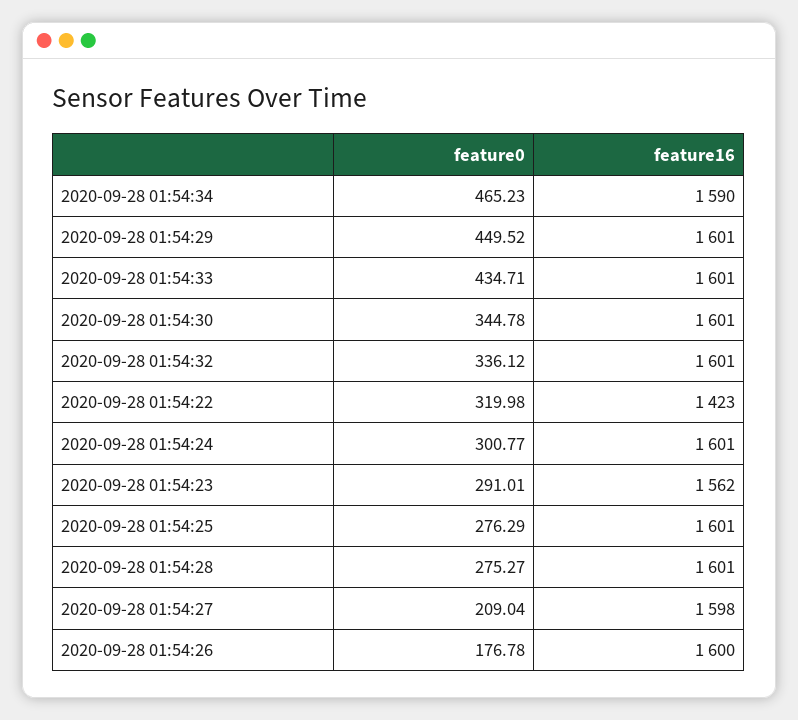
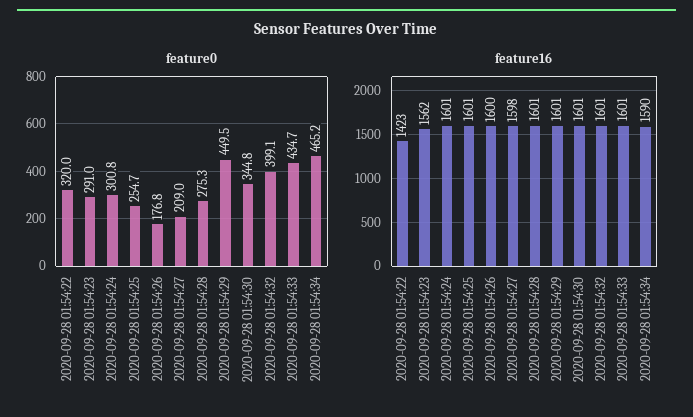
feature0, 2020-09-28 01:54:32: 336.12 -> 399.1
feature0, 2020-09-28 01:54:25: 276.29 -> 254.7

